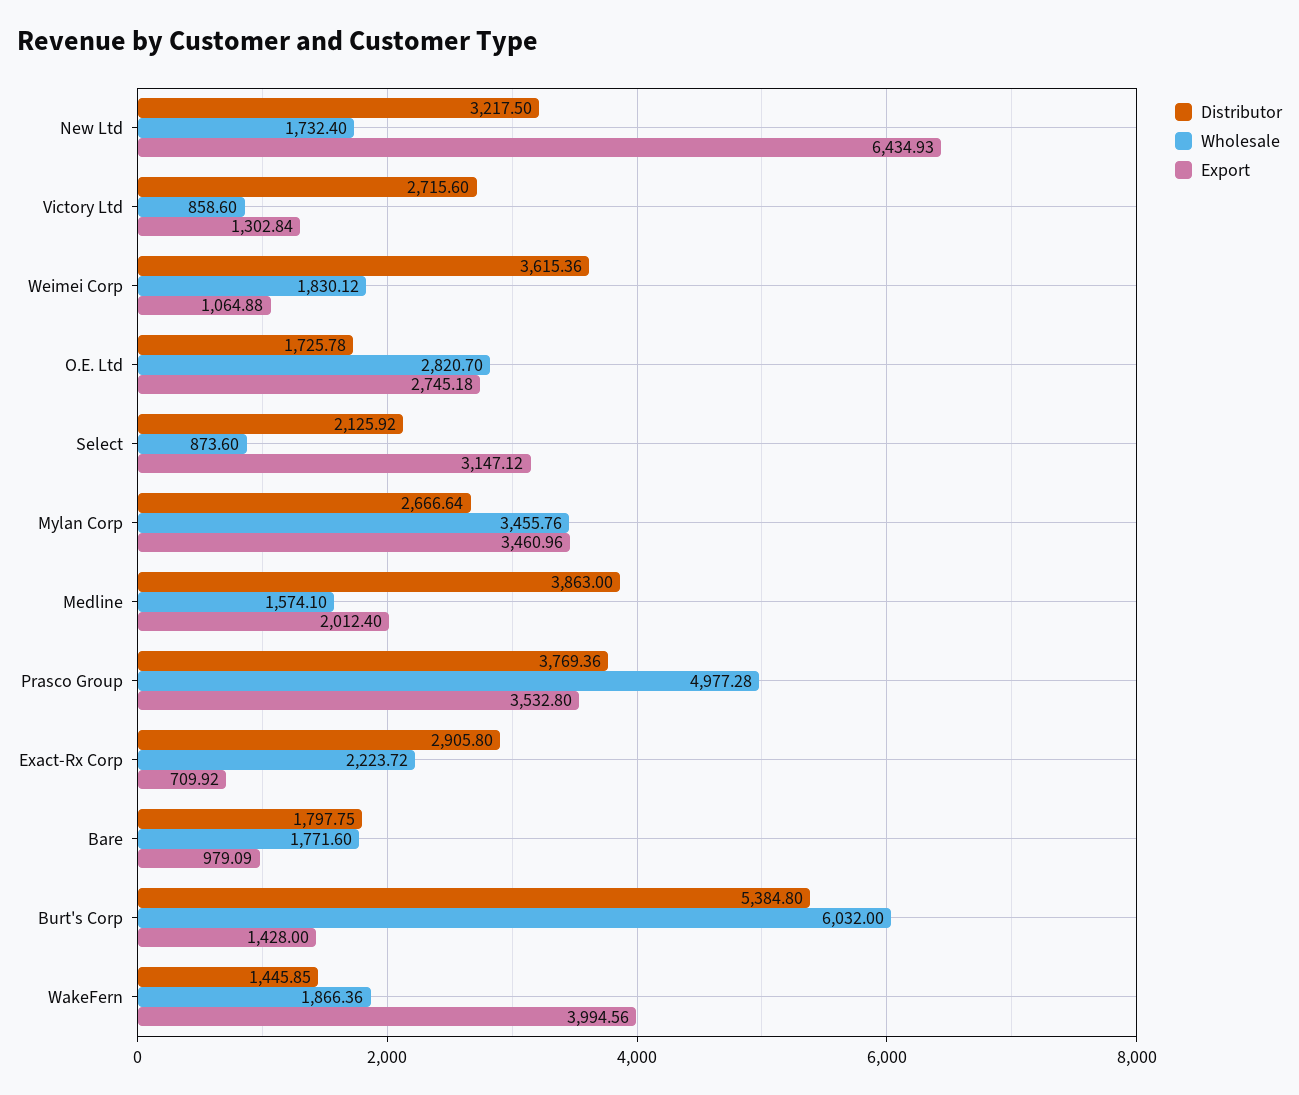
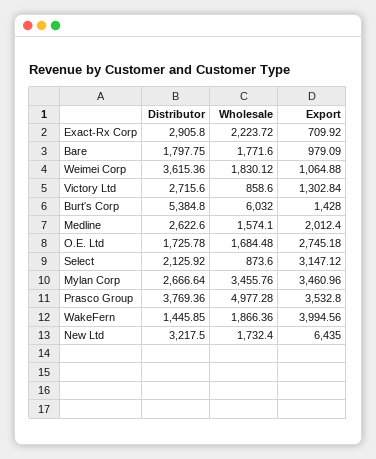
Export, New Ltd: 6434.93 -> 6435
Wholesale, O.E. Ltd: 2820.7 -> 1684.48
Distributor, Medline: 3863 -> 2622.6

